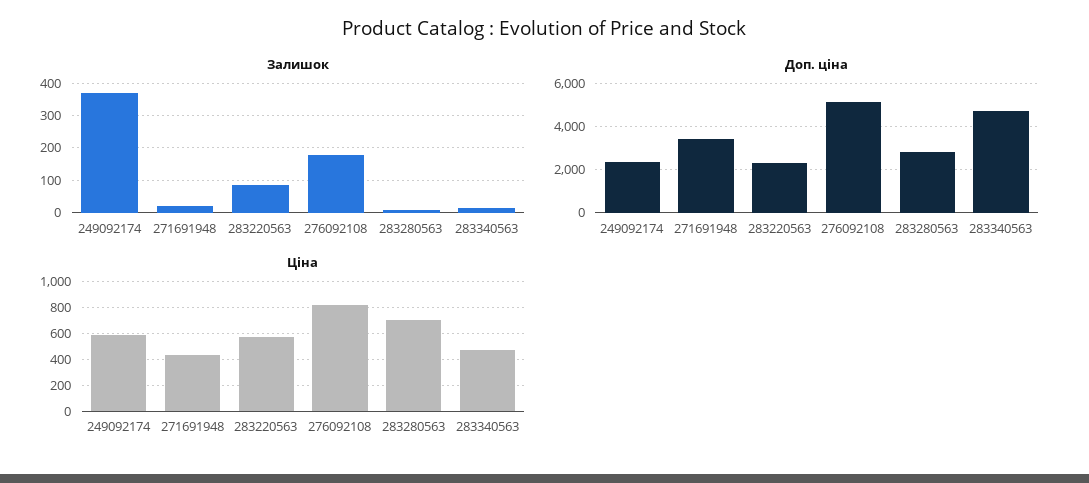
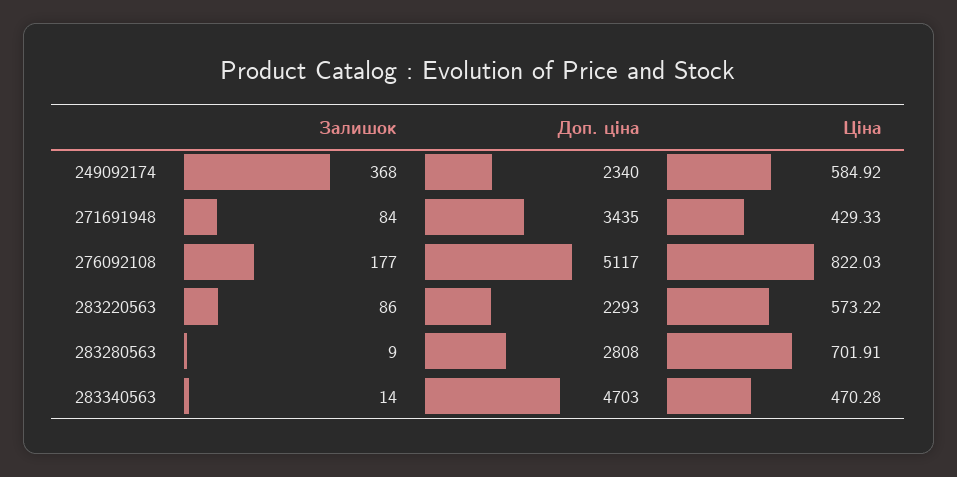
Залишок, 271691948: 20 -> 84

